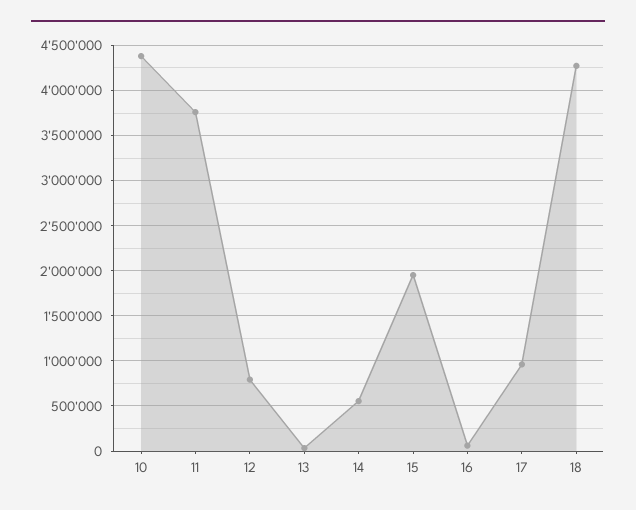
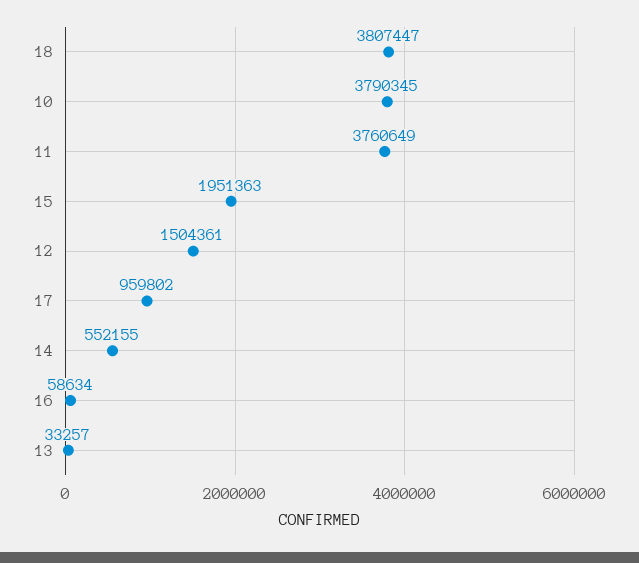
10: 4400000 -> 3790345
12: 800000 -> 1504361
18: 4300000 -> 3807447

